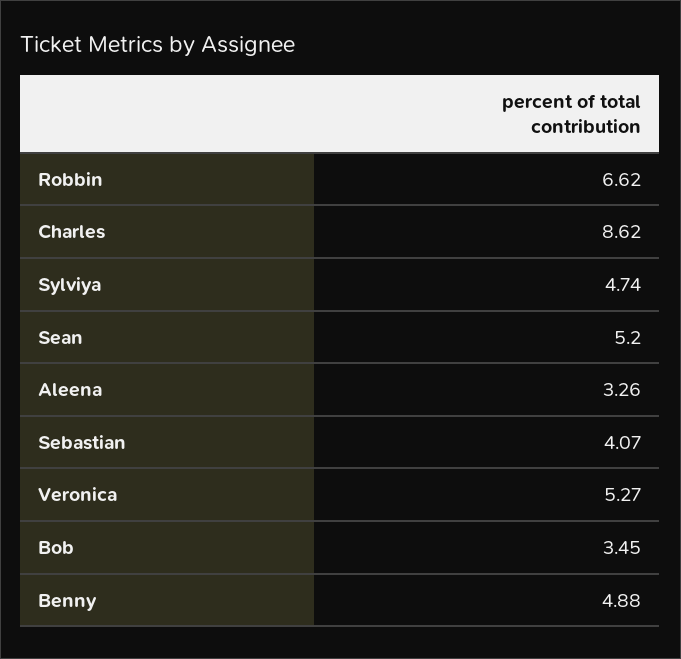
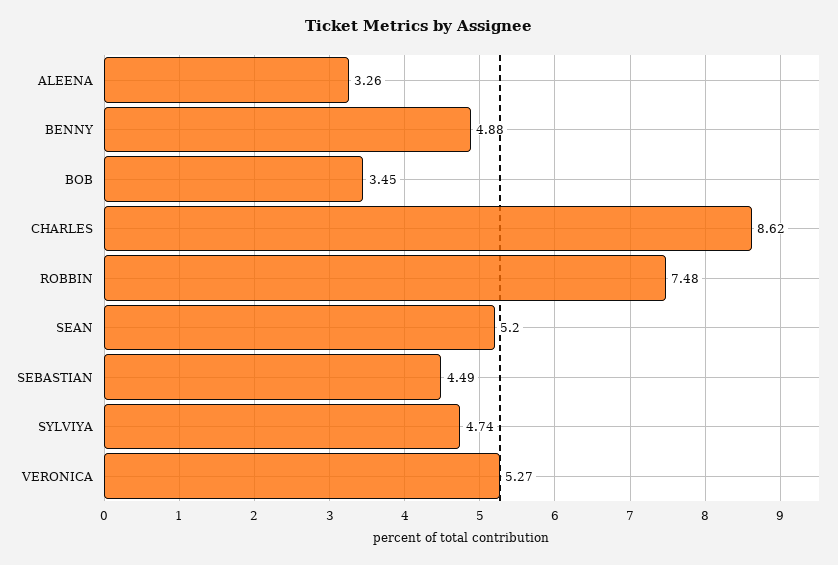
Robbin: 6.62 -> 7.48
Sebastian: 4.07 -> 4.49

